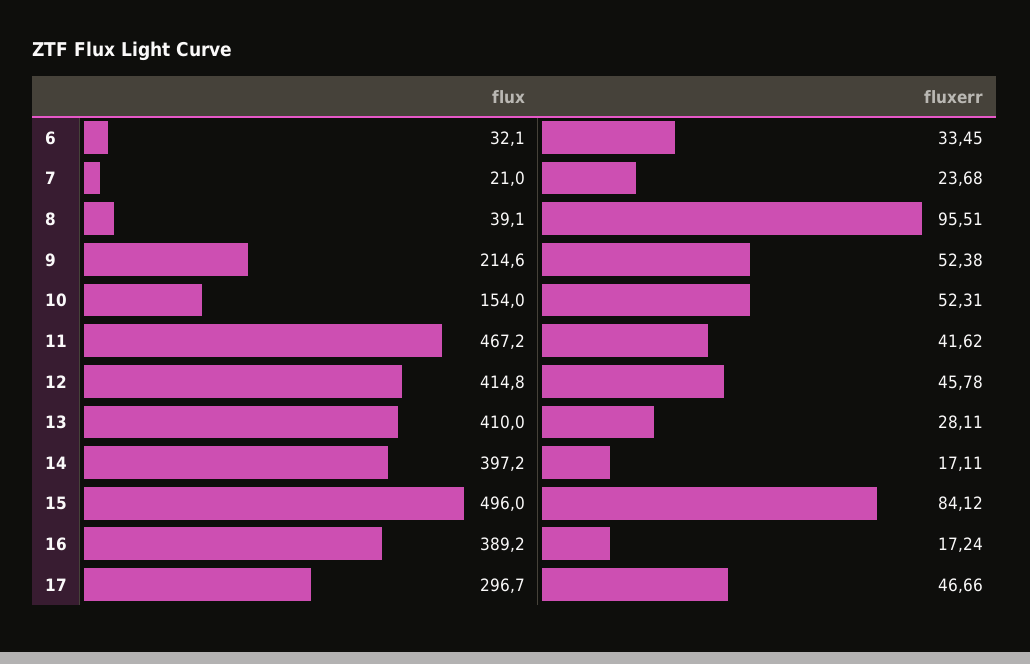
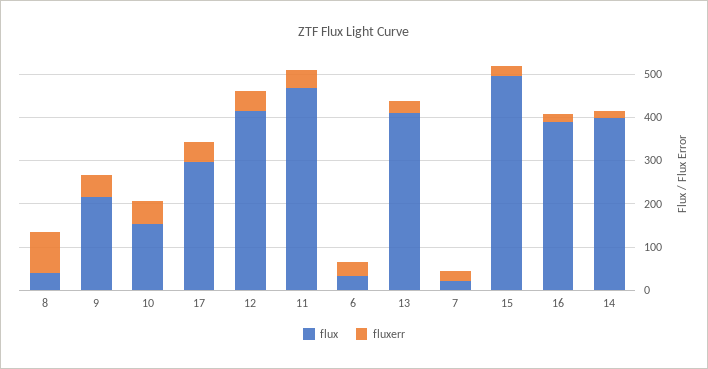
fluxerr, 15: 84.12 -> 20

